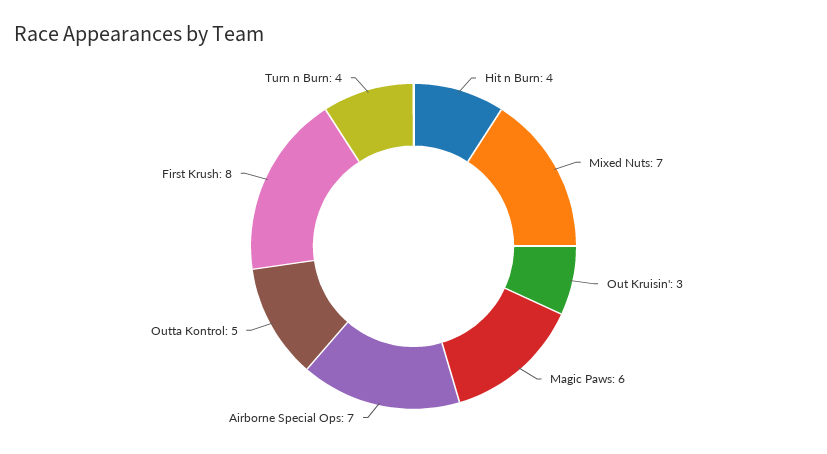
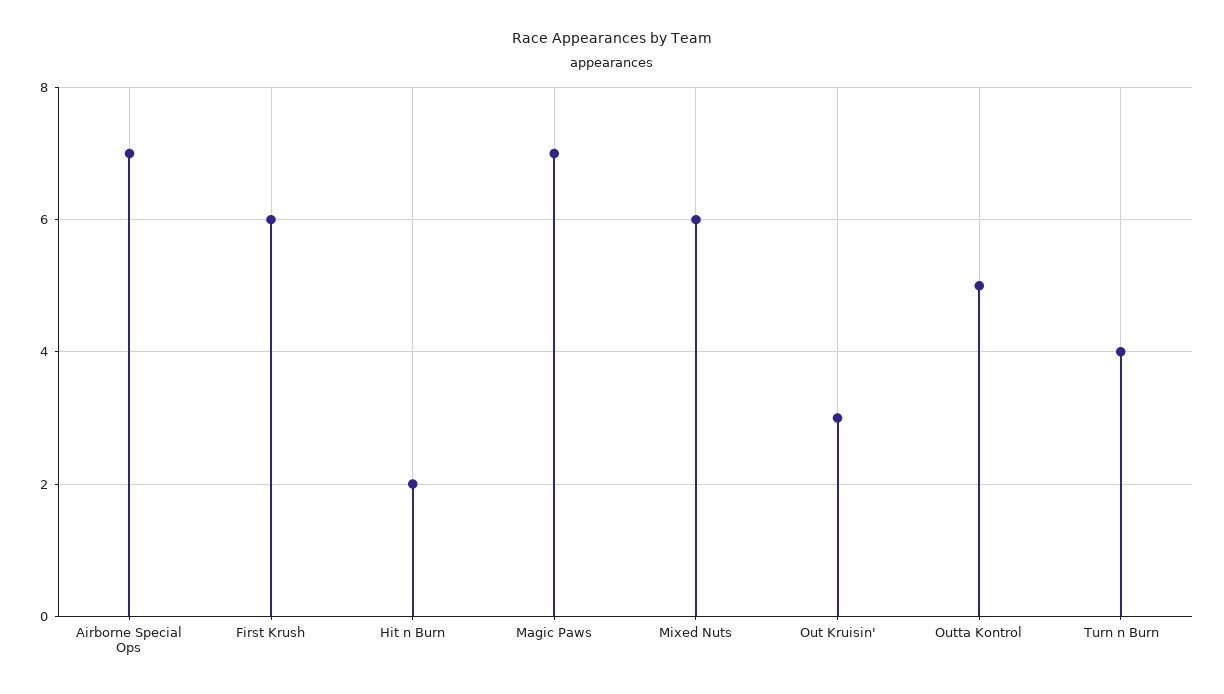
Hit n Burn: 4 -> 2
Mixed Nuts: 7 -> 6
Magic Paws: 6 -> 7
First Krush: 8 -> 6

